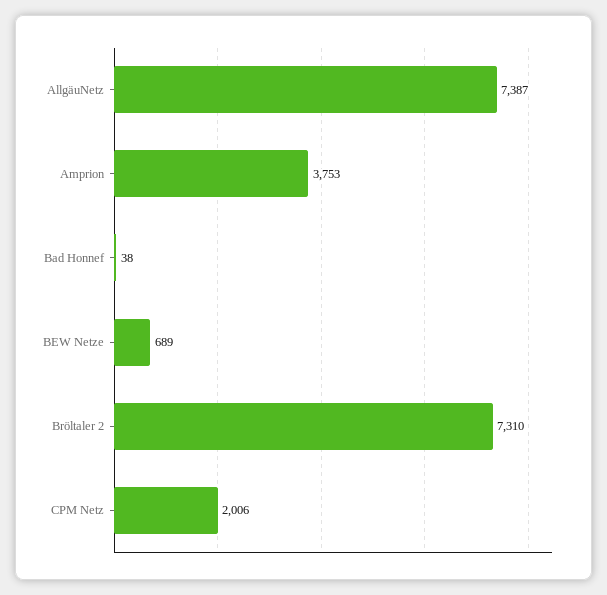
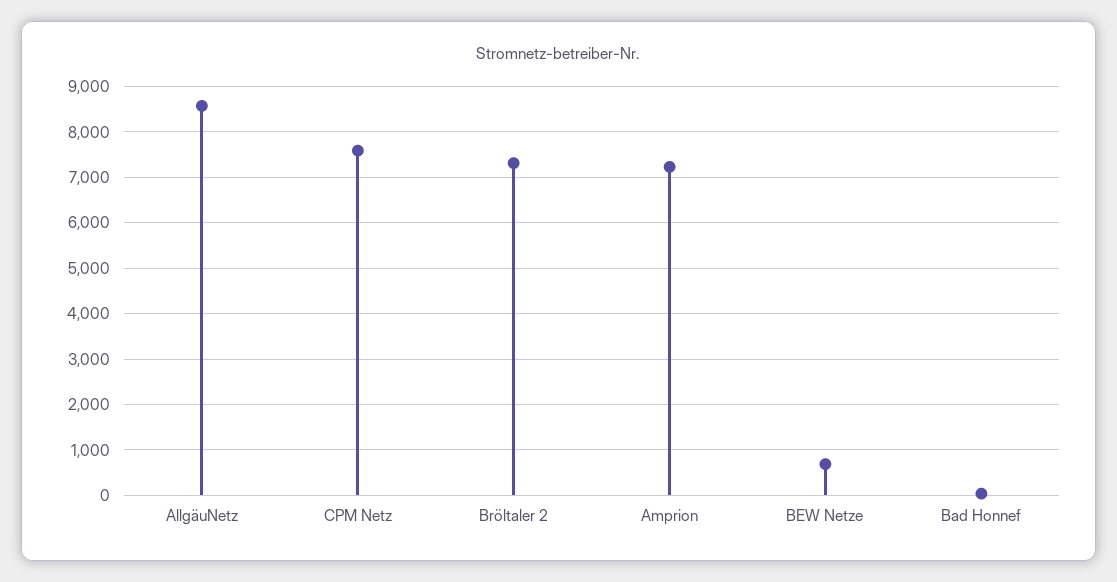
AllgäuNetz: 7387 -> 8600
Amprion: 3753 -> 7200
CPM Netz: 2006 -> 7600

